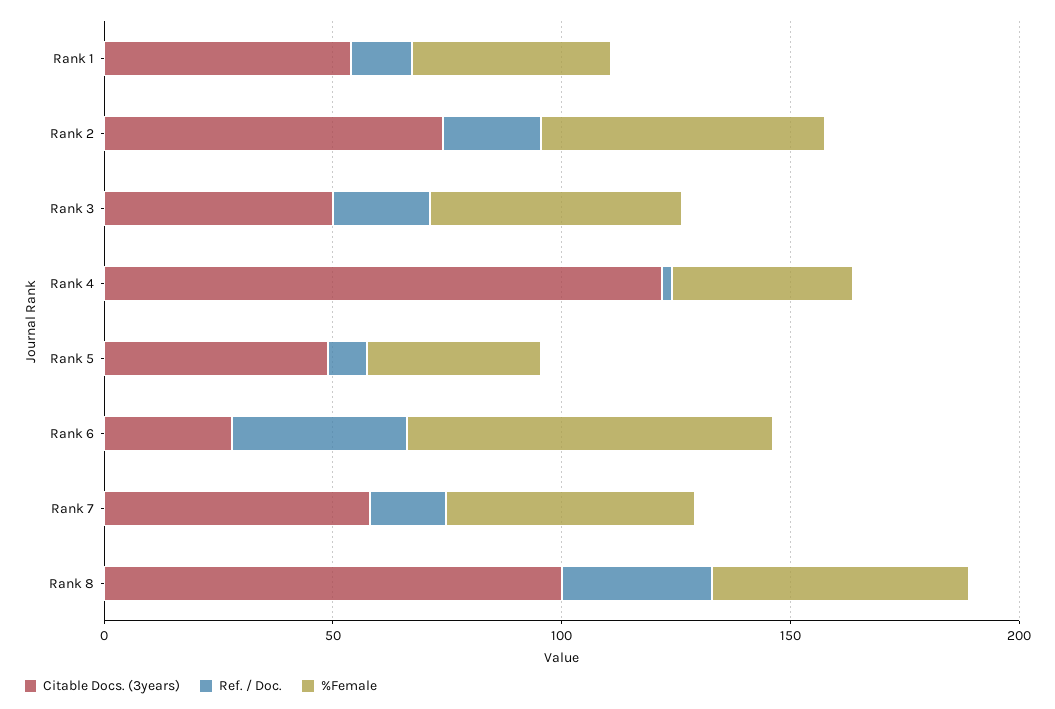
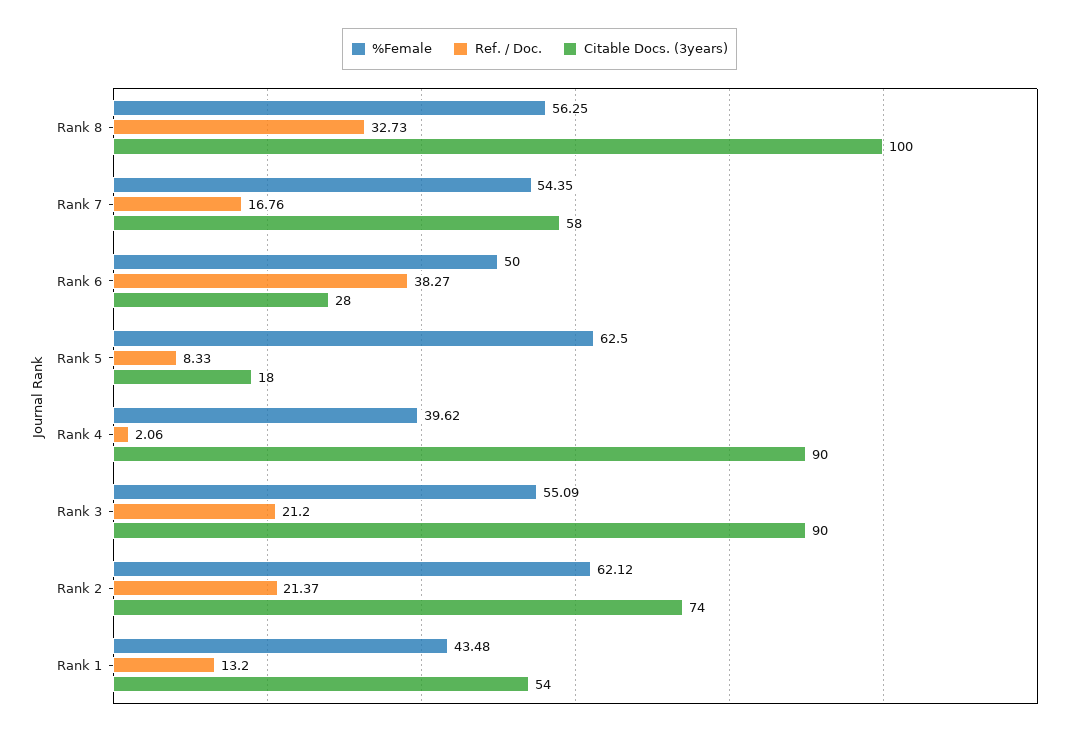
Citable Docs. (3years), Rank 3: 50 -> 90
Citable Docs. (3years), Rank 4: 120 -> 90
Citable Docs. (3years), Rank 5: 50 -> 18
%Female, Rank 5: 40 -> 62.5
%Female, Rank 6: 80 -> 50

